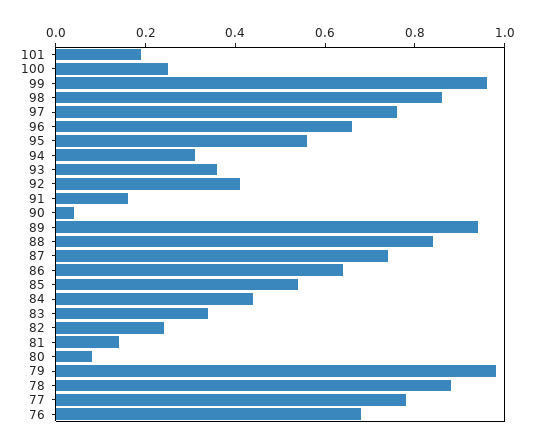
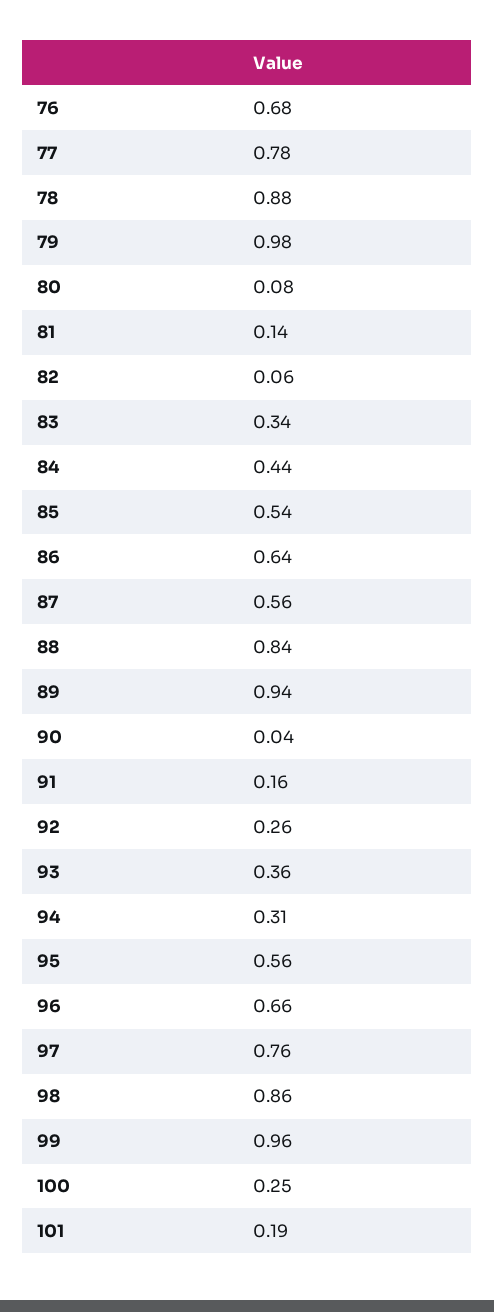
92: 0.4 -> 0.26
87: 0.75 -> 0.56
82: 0.25 -> 0.06

